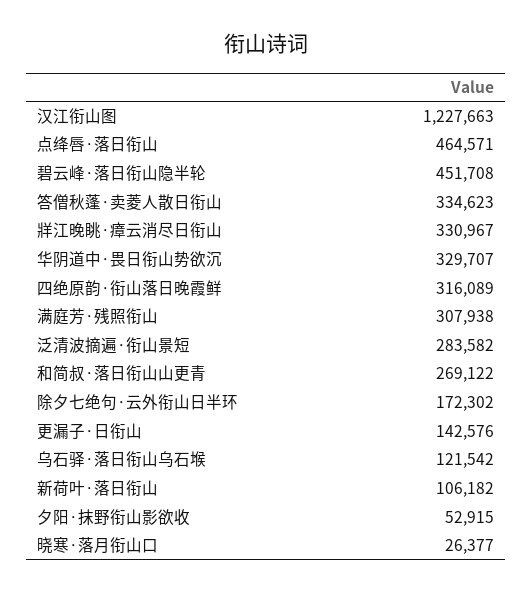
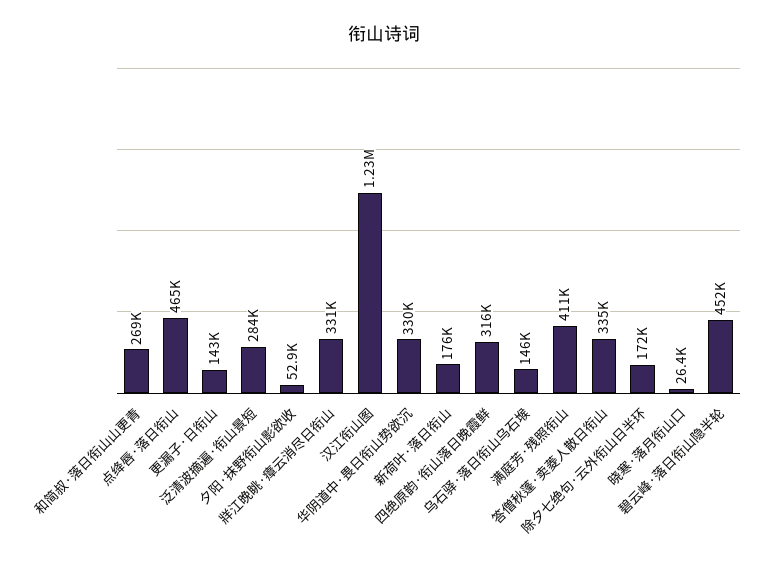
满庭芳·残照衔山: 307938 -> 411000
乌石驿·落日衔山乌石堠: 121542 -> 146000
新荷叶·落日衔山: 106182 -> 176000

